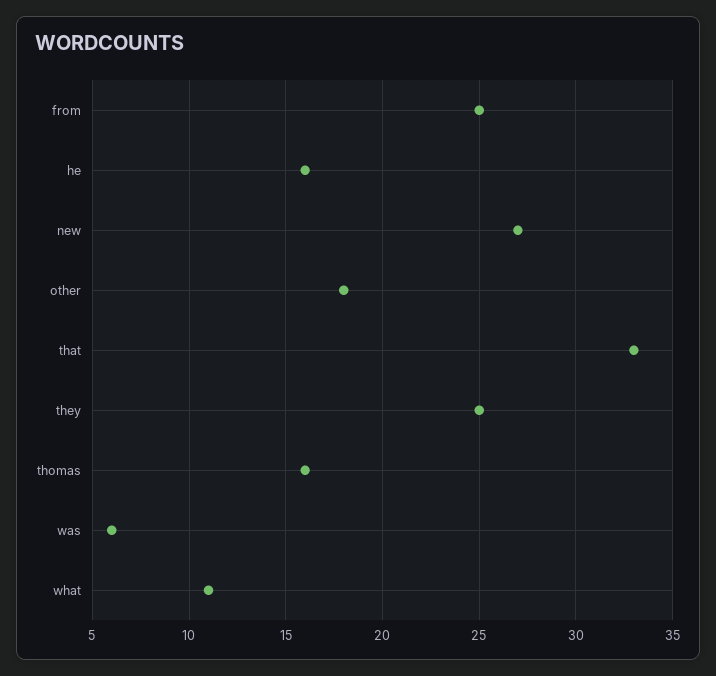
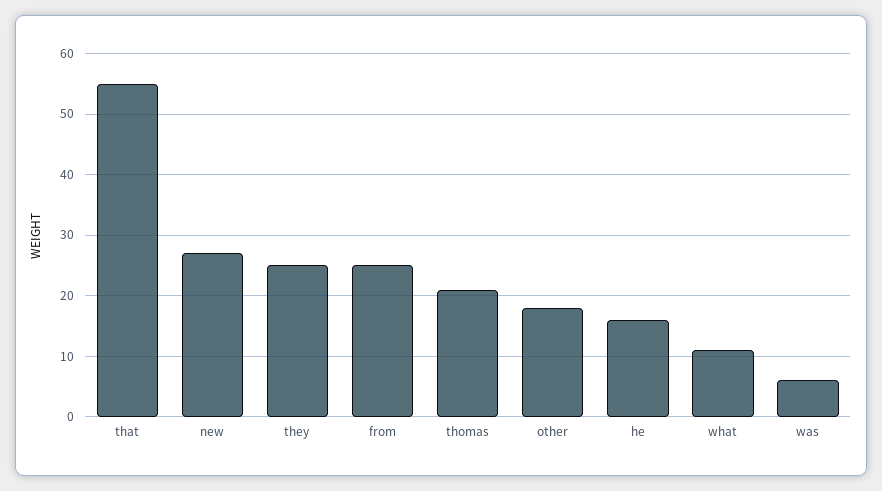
that: 33 -> 55
thomas: 16 -> 21

